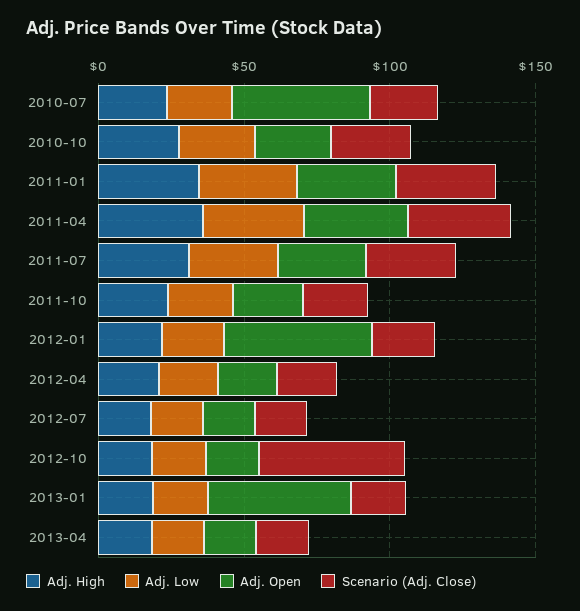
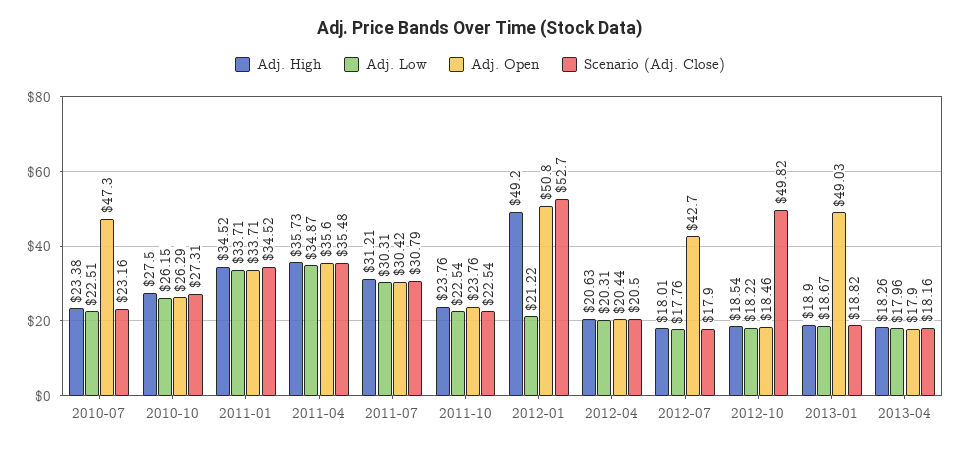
Adj. High, 2012-01: 20 -> 49.2
Scenario (Adj. Close), 2012-01: 20 -> 52.7
Adj. Open, 2012-07: 20 -> 42.7

